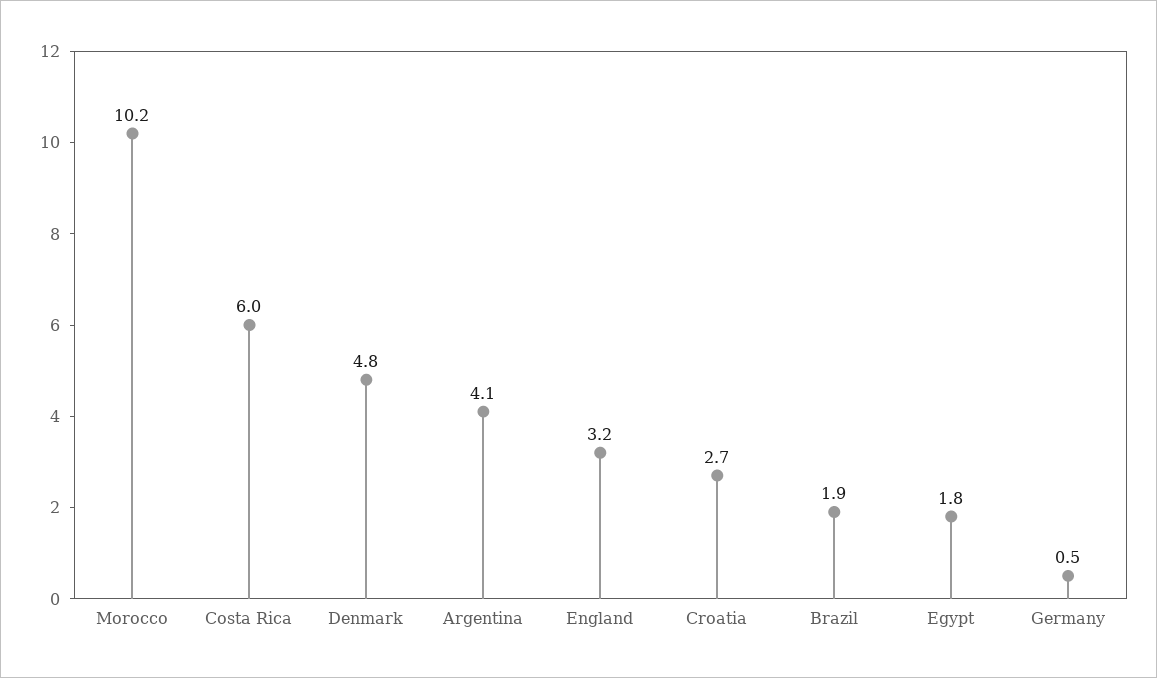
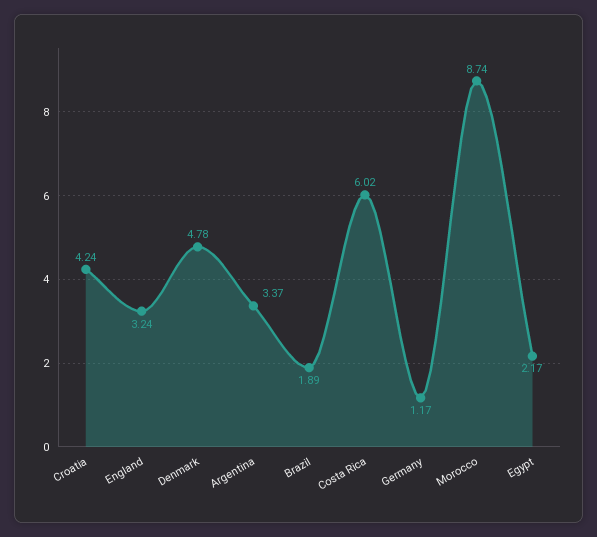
Morocco: 10.2 -> 8.74
Argentina: 4.1 -> 3.37
Croatia: 2.7 -> 4.24
Egypt: 1.8 -> 2.17
Germany: 0.5 -> 1.17

